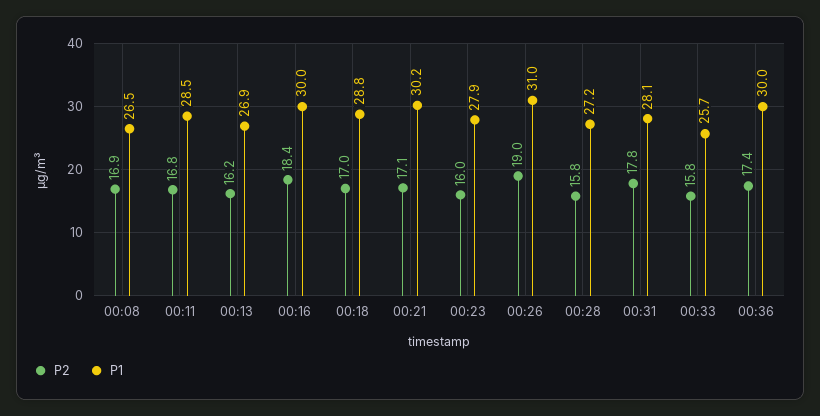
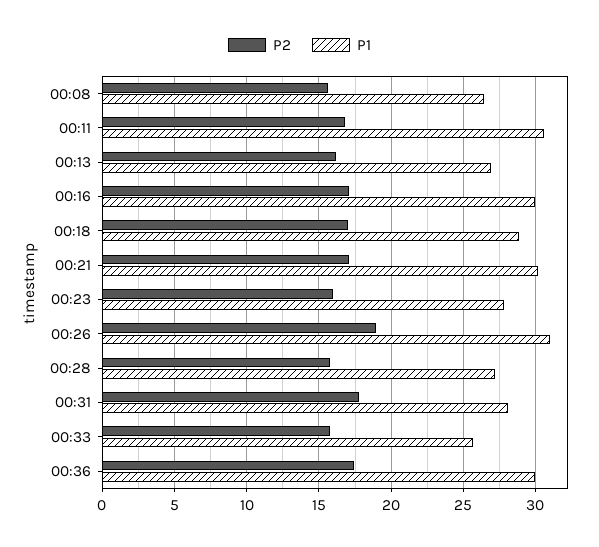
P2, 00:08: 16.9 -> 15.5
P1, 00:11: 28.5 -> 30.5
P2, 00:16: 18.4 -> 17

